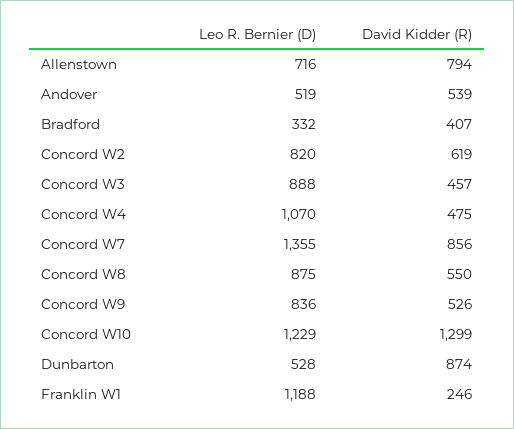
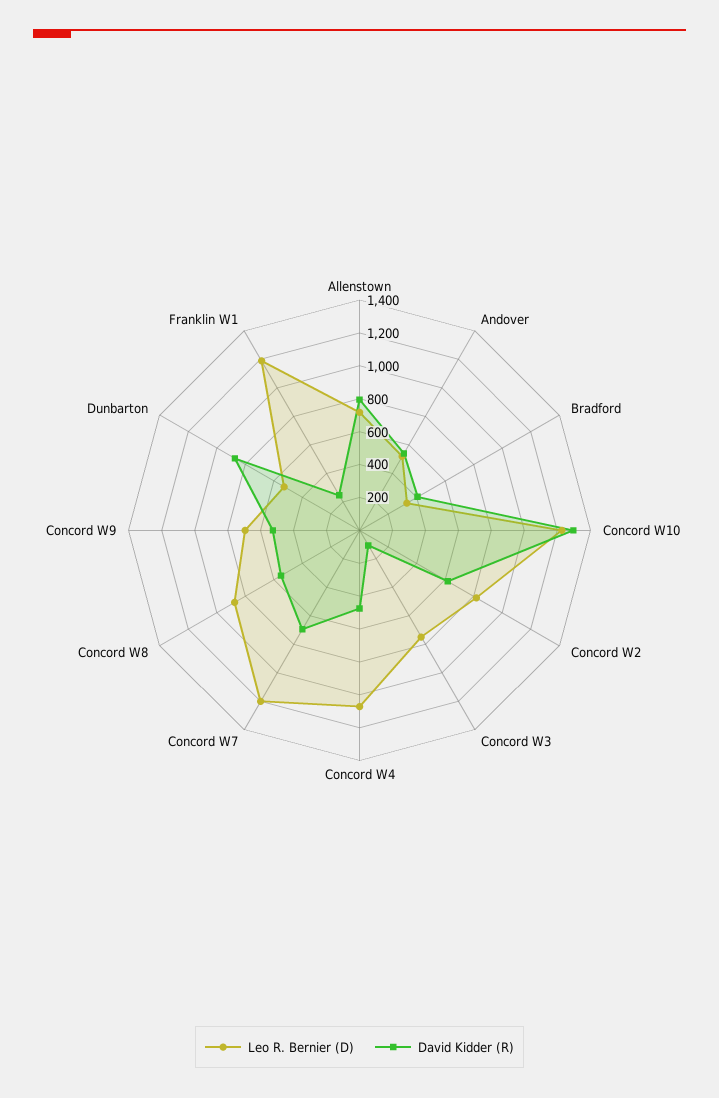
Leo R. Bernier (D), Concord W3: 888 -> 750
David Kidder (R), Concord W3: 457 -> 100
Leo R. Bernier (D), Concord W7: 1355 -> 1200
David Kidder (R), Concord W7: 856 -> 700
Leo R. Bernier (D), Concord W9: 836 -> 700

